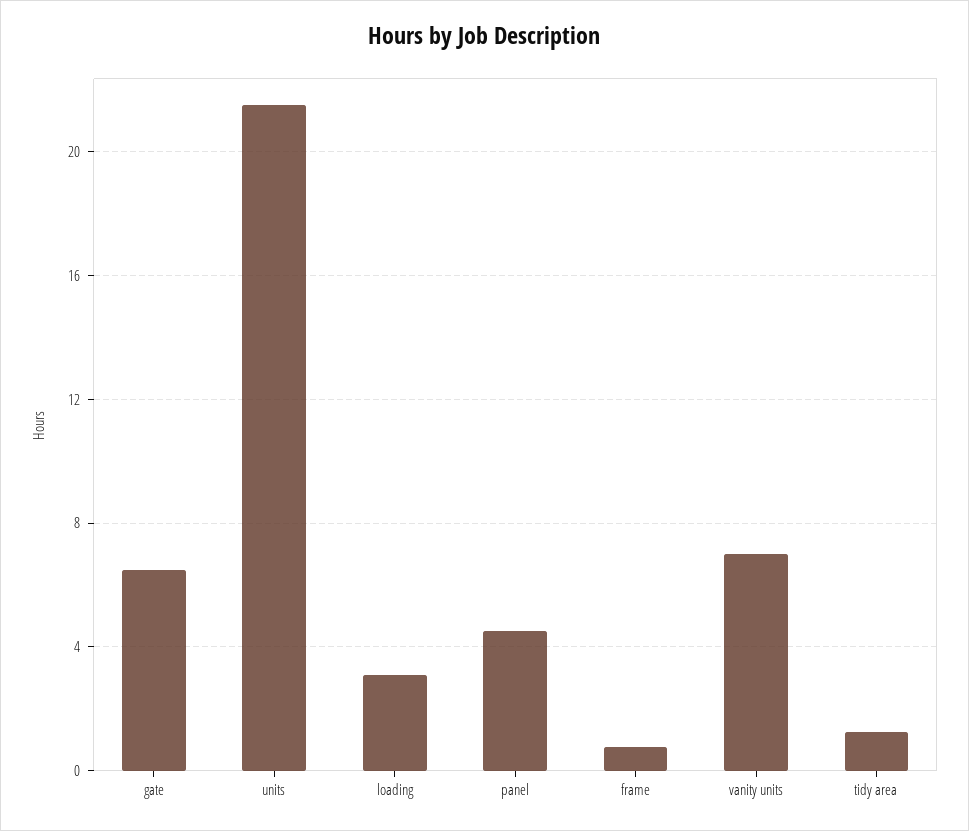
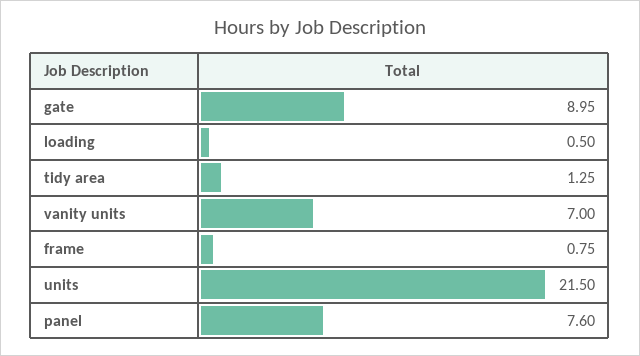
gate: 6.5 -> 8.95
loading: 3 -> 0.5
panel: 4.5 -> 7.6

